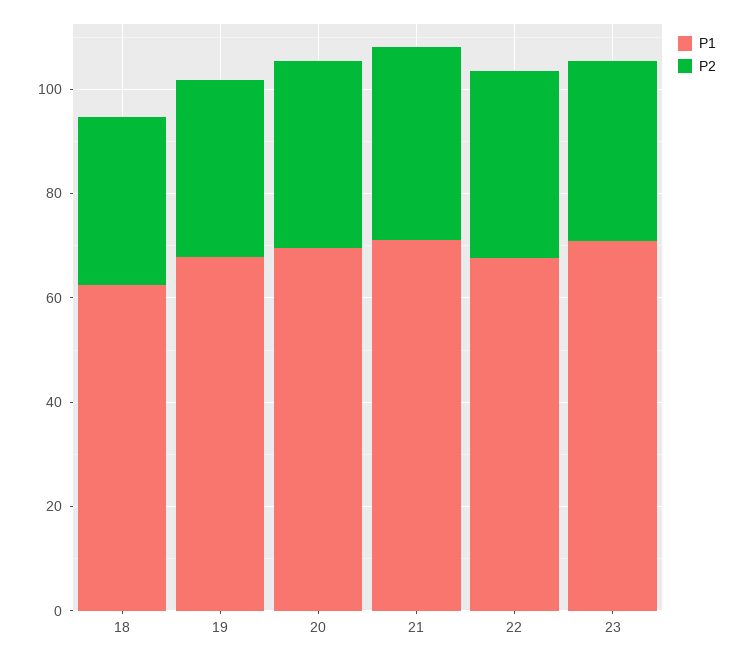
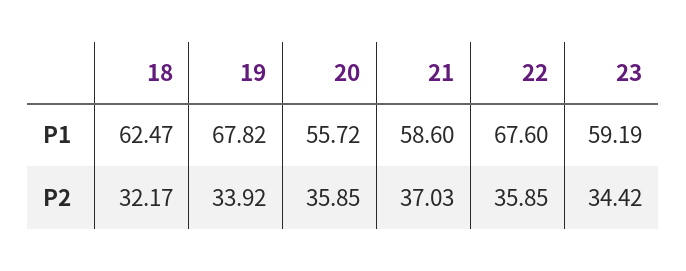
P1, 20: 70 -> 55.72
P1, 21: 70 -> 58.6
P1, 23: 70 -> 59.19

